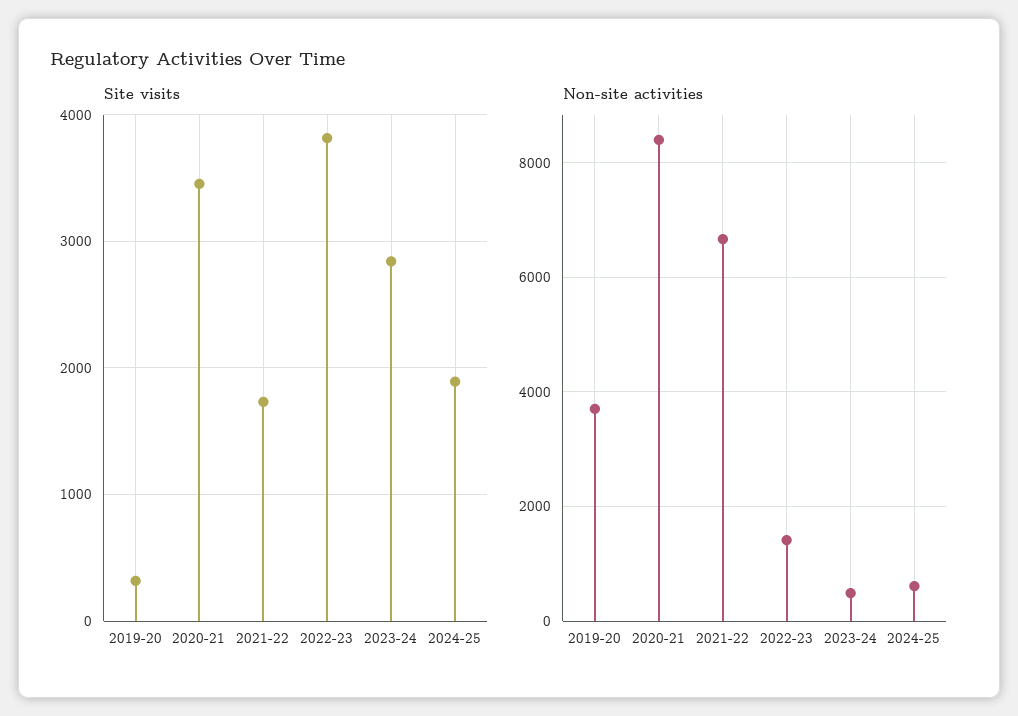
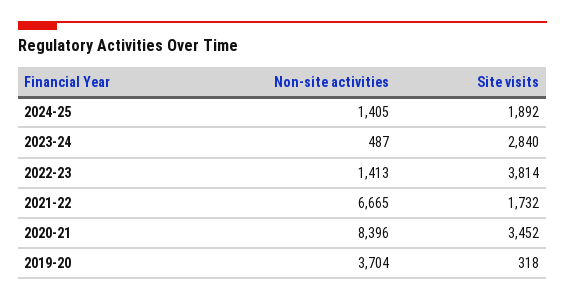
Non-site activities, 2024-25: 600 -> 1405

